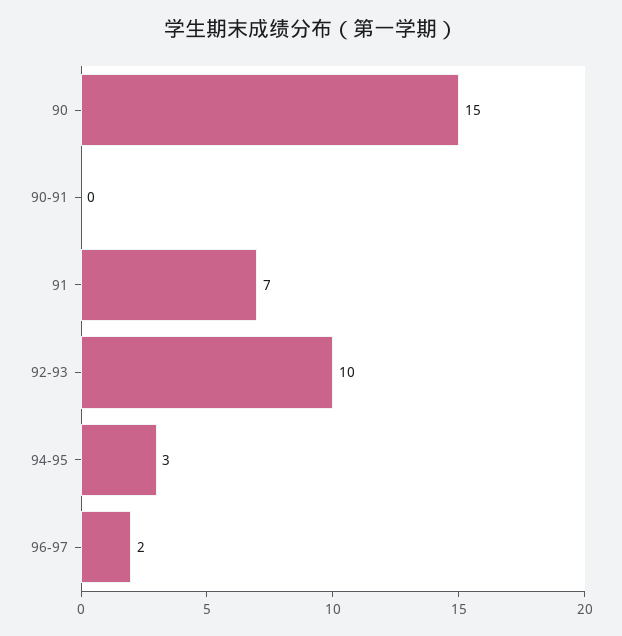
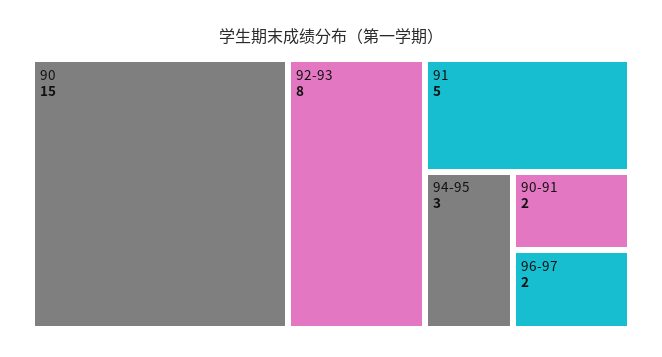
90-91: 0 -> 2
91: 7 -> 5
92-93: 10 -> 8

